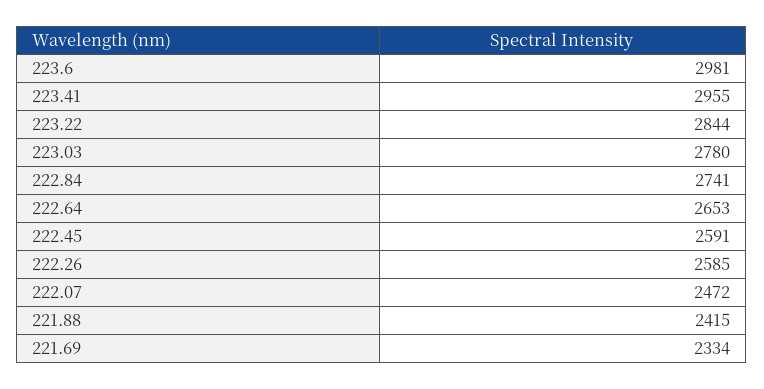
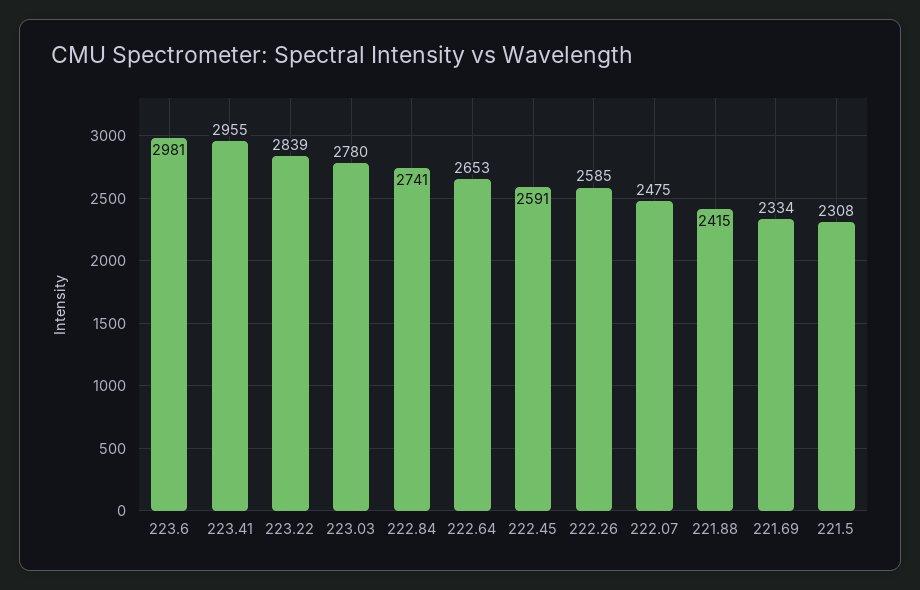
223.22: 2844 -> 2839
222.07: 2472 -> 2475
221.5: none -> 2308

